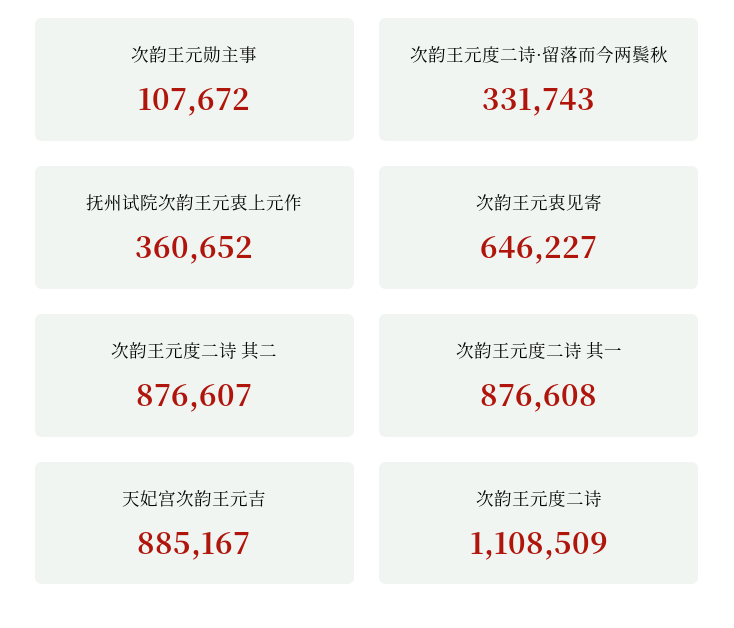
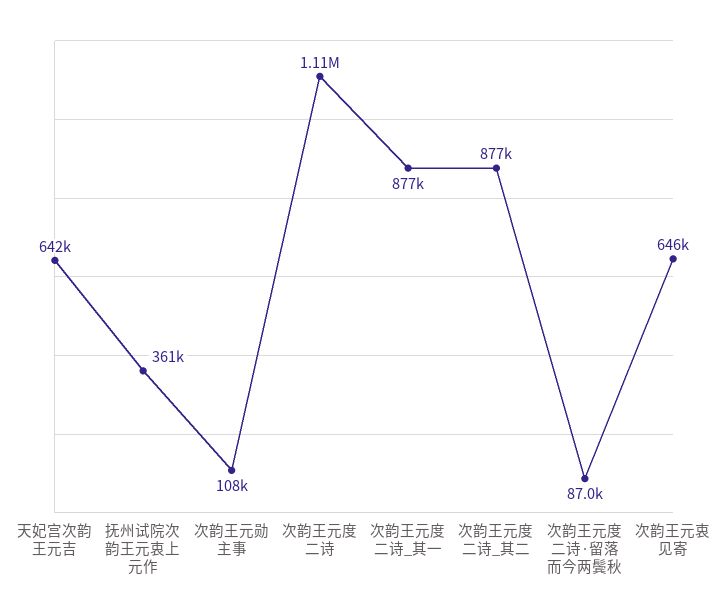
次韵王元度二诗·留落而今两鬓秋: 331743 -> 87000
天妃宫次韵王元吉: 885167 -> 642000

